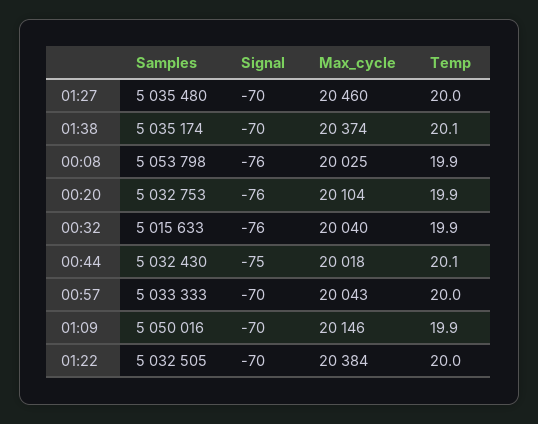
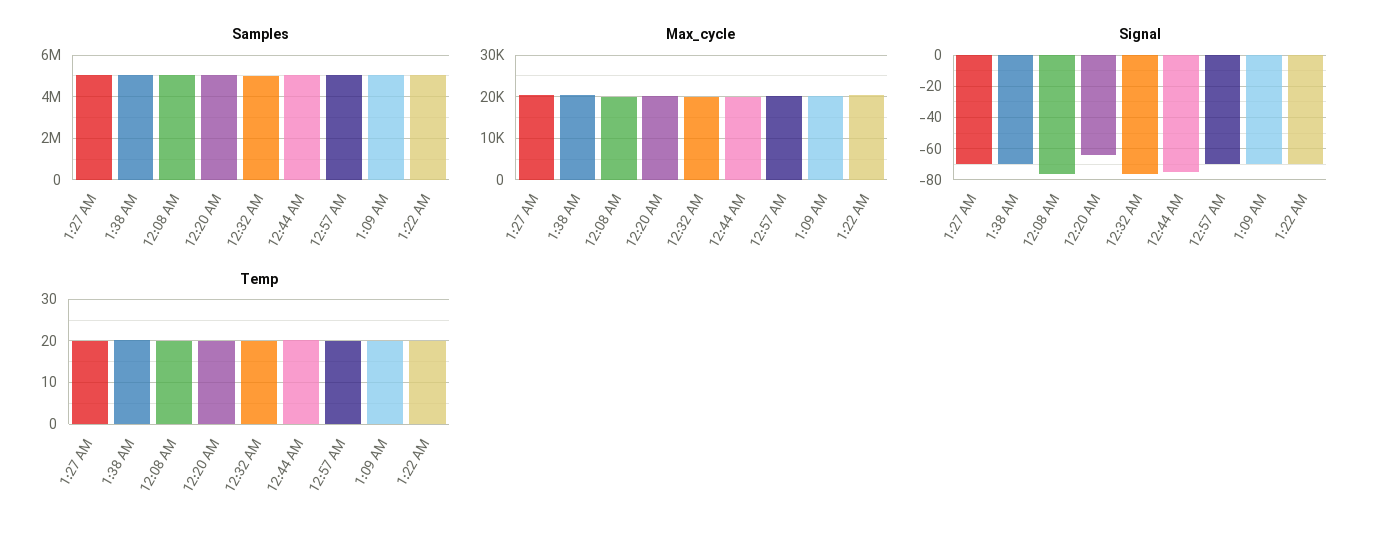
Signal, 00:20: -76 -> -65

